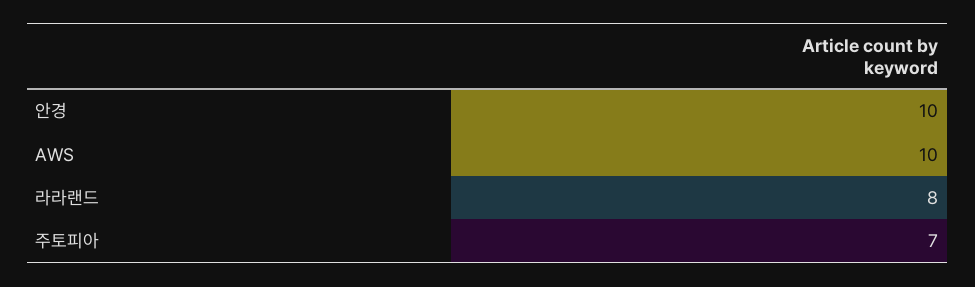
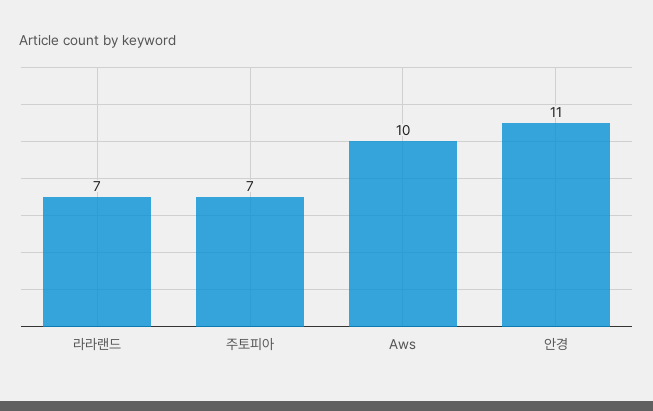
안경: 10 -> 11
라라랜드: 8 -> 7

